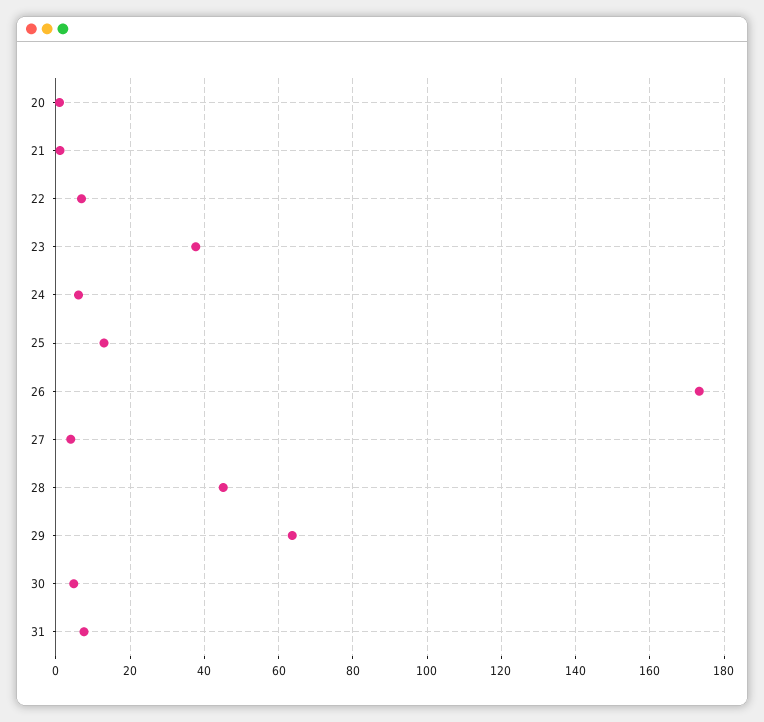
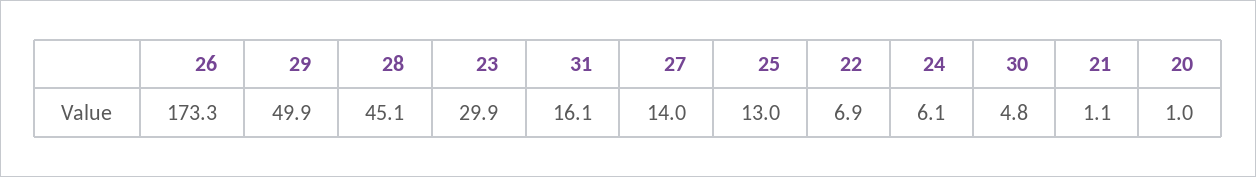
23: 38 -> 29.9
27: 4 -> 14
29: 64 -> 49.9
31: 8 -> 16.1

